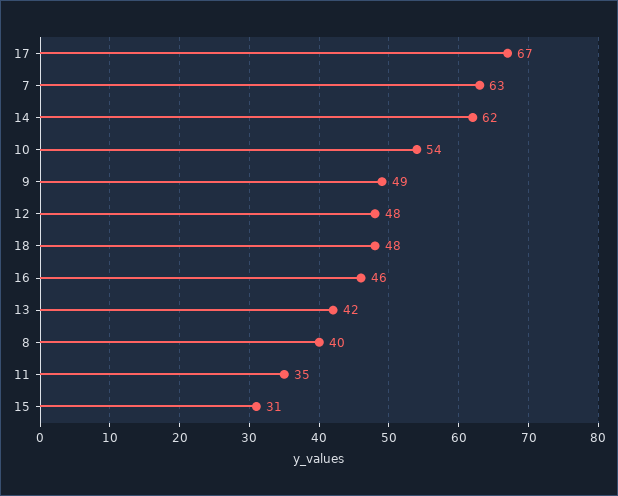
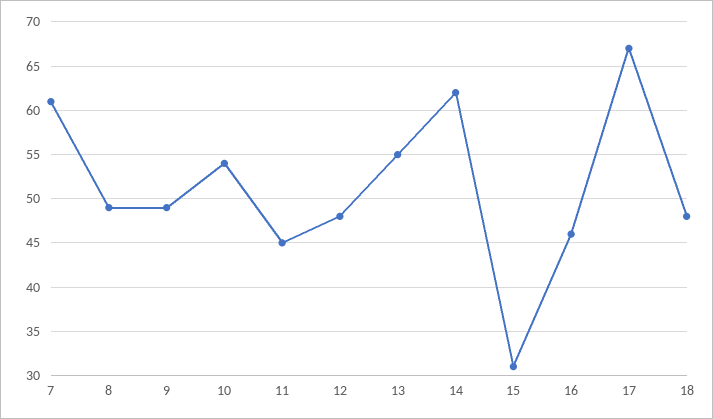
7: 63 -> 61
13: 42 -> 55
8: 40 -> 49
11: 35 -> 45

